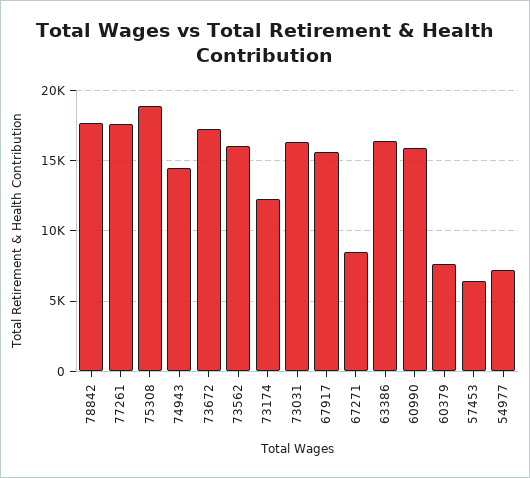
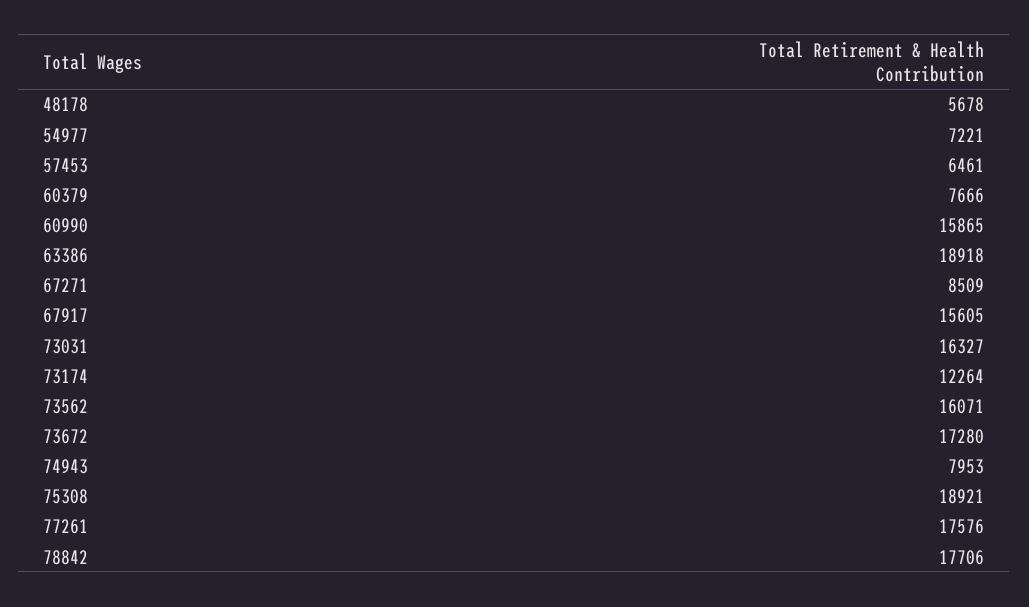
74943: 14500 -> 7953
63386: 16500 -> 18918
48178: none -> 5678

